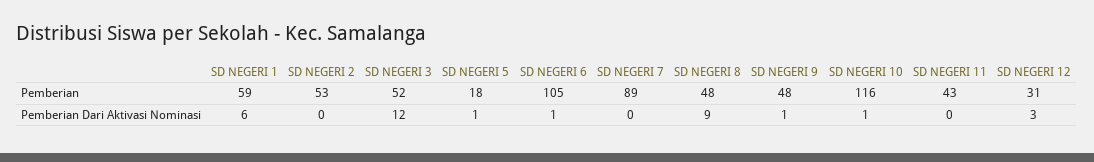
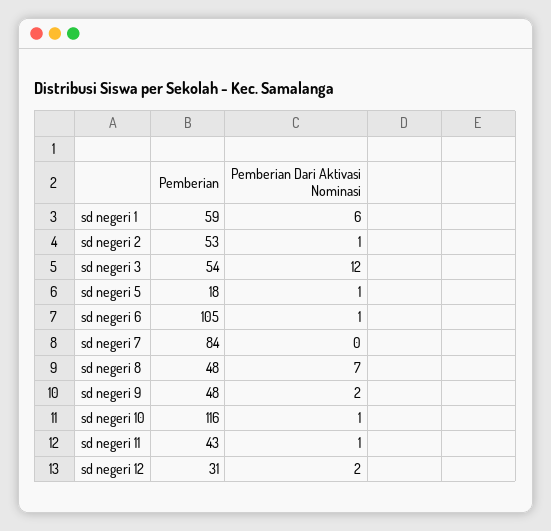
SD NEGERI 3, Pemberian: 52 -> 54
SD NEGERI 7, Pemberian: 89 -> 84
SD NEGERI 2, Pemberian Dari Aktivasi Nominasi: 0 -> 1
SD NEGERI 8, Pemberian Dari Aktivasi Nominasi: 9 -> 7
SD NEGERI 9, Pemberian Dari Aktivasi Nominasi: 1 -> 2
SD NEGERI 11, Pemberian Dari Aktivasi Nominasi: 0 -> 1
SD NEGERI 12, Pemberian Dari Aktivasi Nominasi: 3 -> 2

